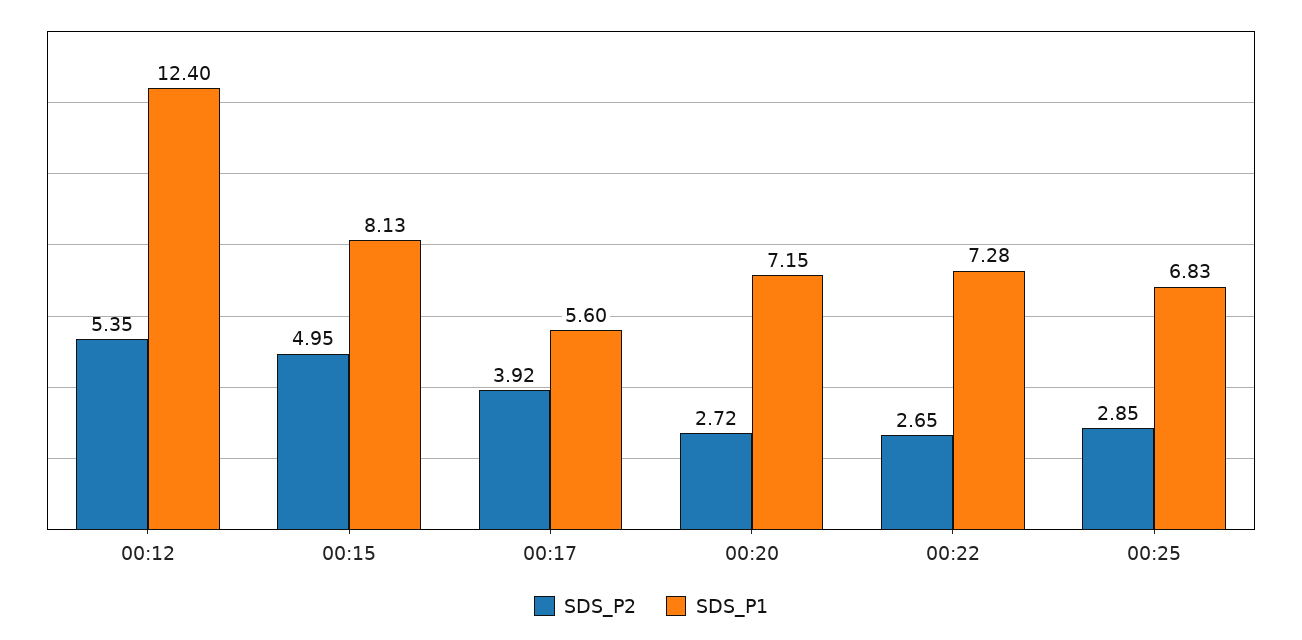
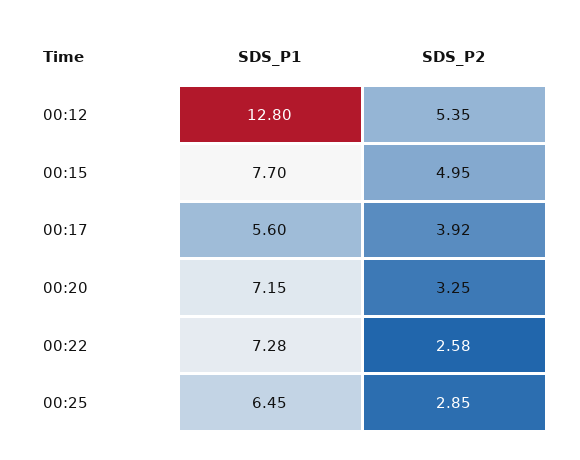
SDS_P1, 00:12: 12.4 -> 12.8
SDS_P1, 00:15: 8.13 -> 7.7
SDS_P2, 00:20: 2.72 -> 3.25
SDS_P2, 00:22: 2.65 -> 2.58
SDS_P1, 00:25: 6.83 -> 6.45

